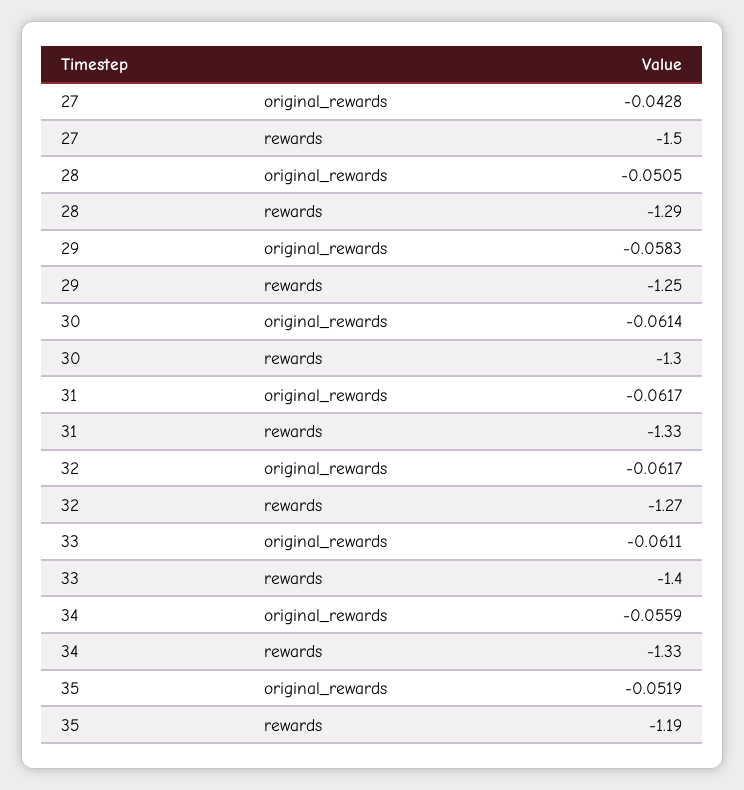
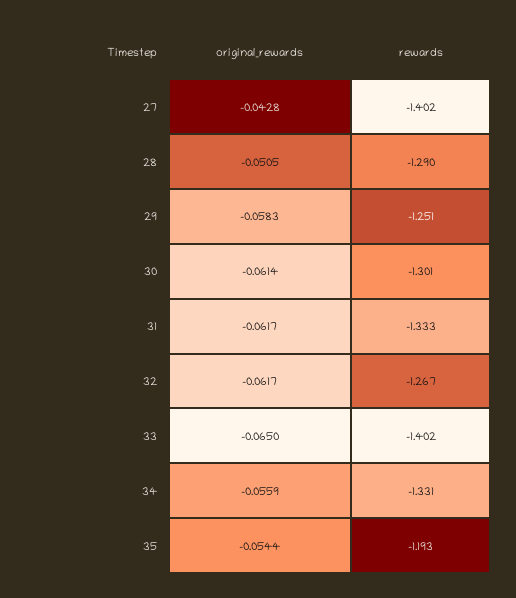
27, rewards: -1.5 -> -1.402
33, original_rewards: -0.0611 -> -0.065
35, original_rewards: -0.0519 -> -0.0544

